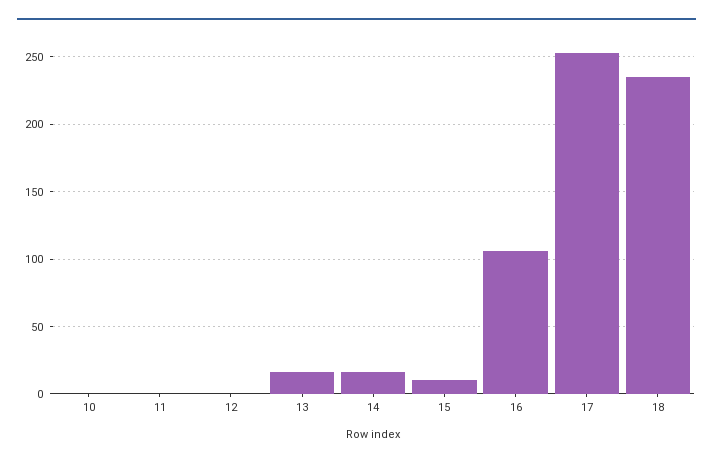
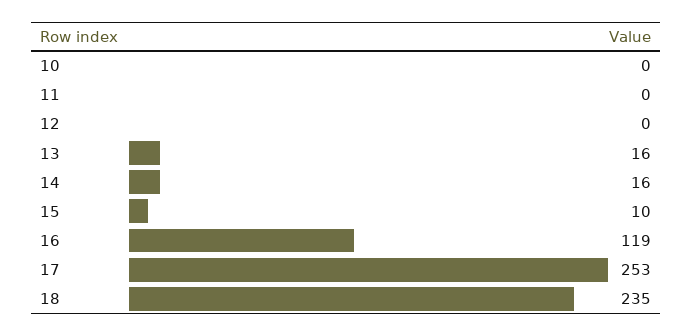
16: 105 -> 119

